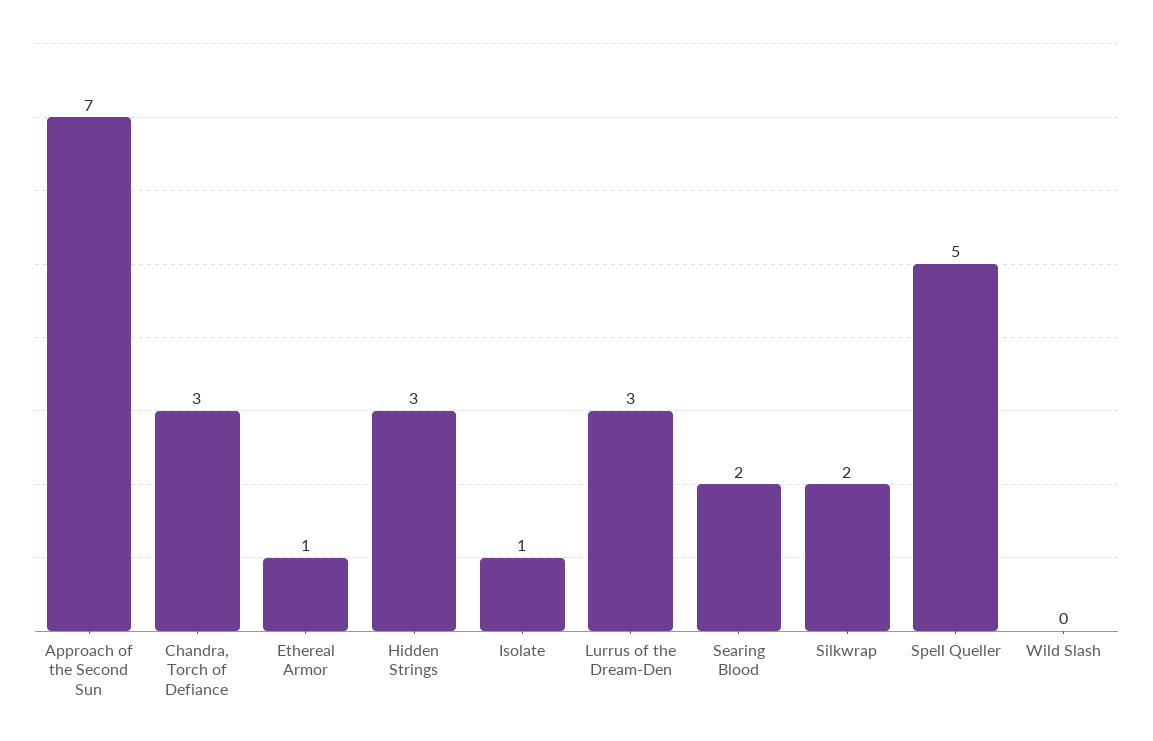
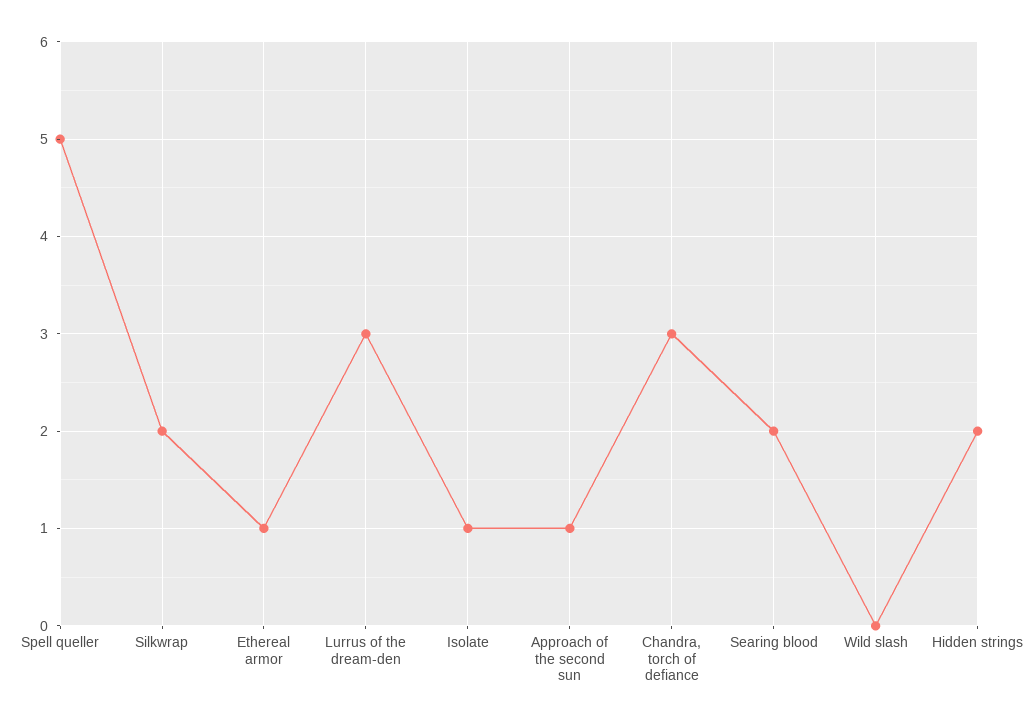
Approach of the Second Sun: 7 -> 1
Hidden Strings: 3 -> 2

